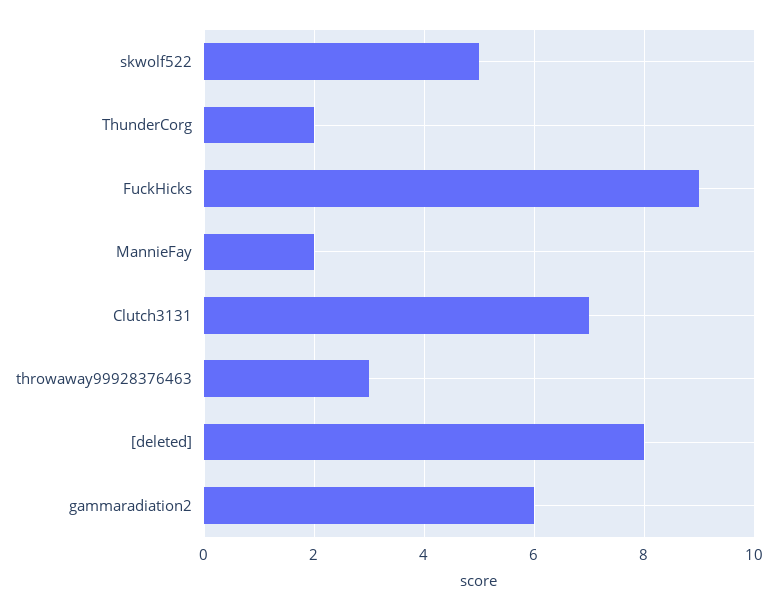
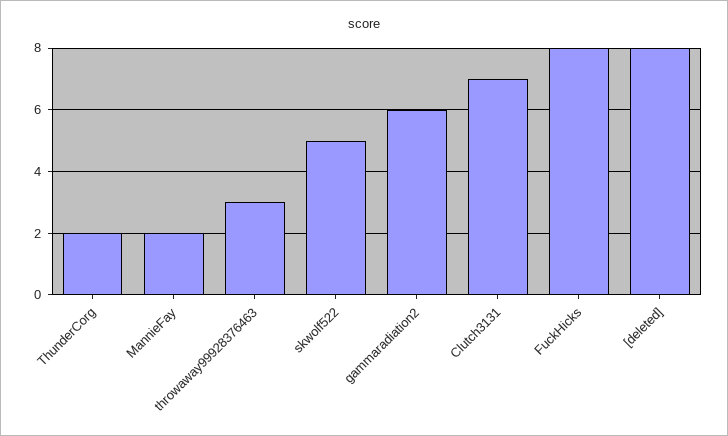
FuckHicks: 9 -> 8

